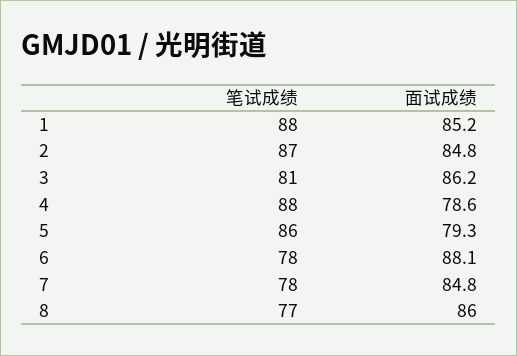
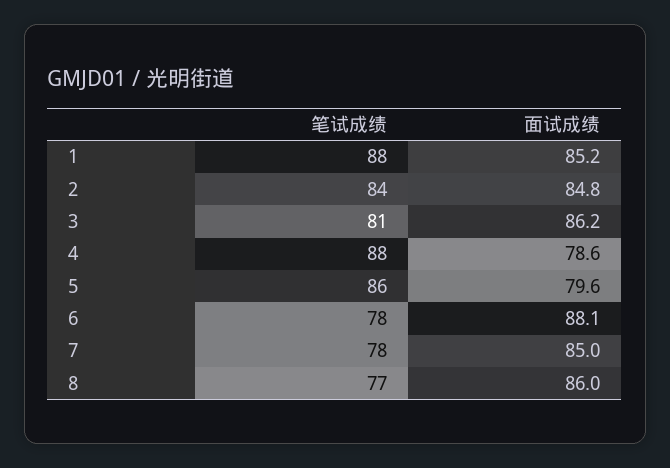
笔试成绩, 2: 87 -> 84
面试成绩, 5: 79.3 -> 79.6
面试成绩, 7: 84.8 -> 85

